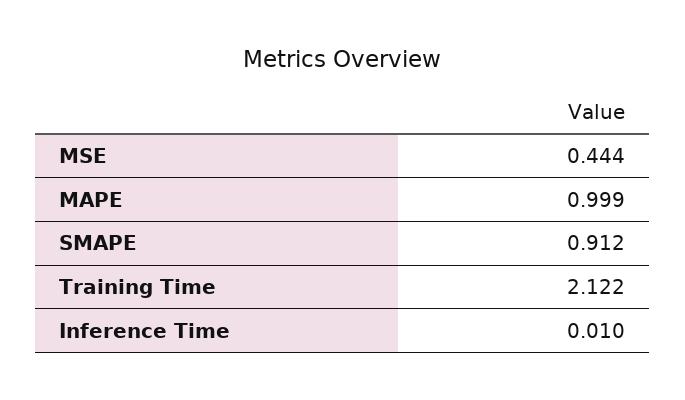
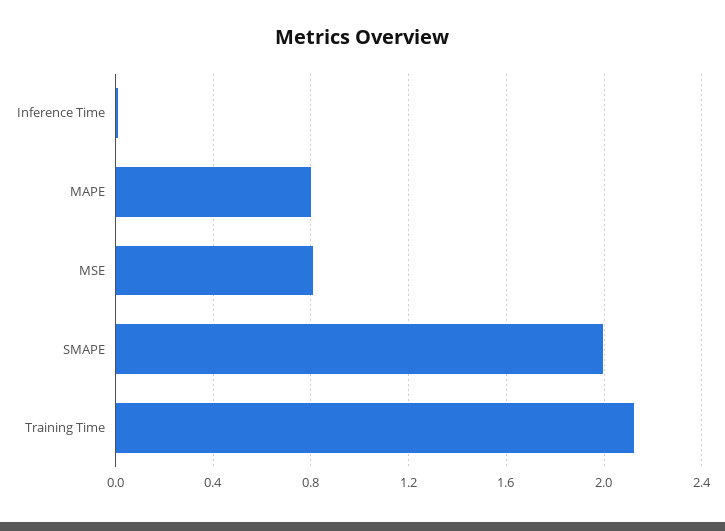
MSE: 0.444 -> 0.8
MAPE: 0.999 -> 0.8
SMAPE: 0.912 -> 2

